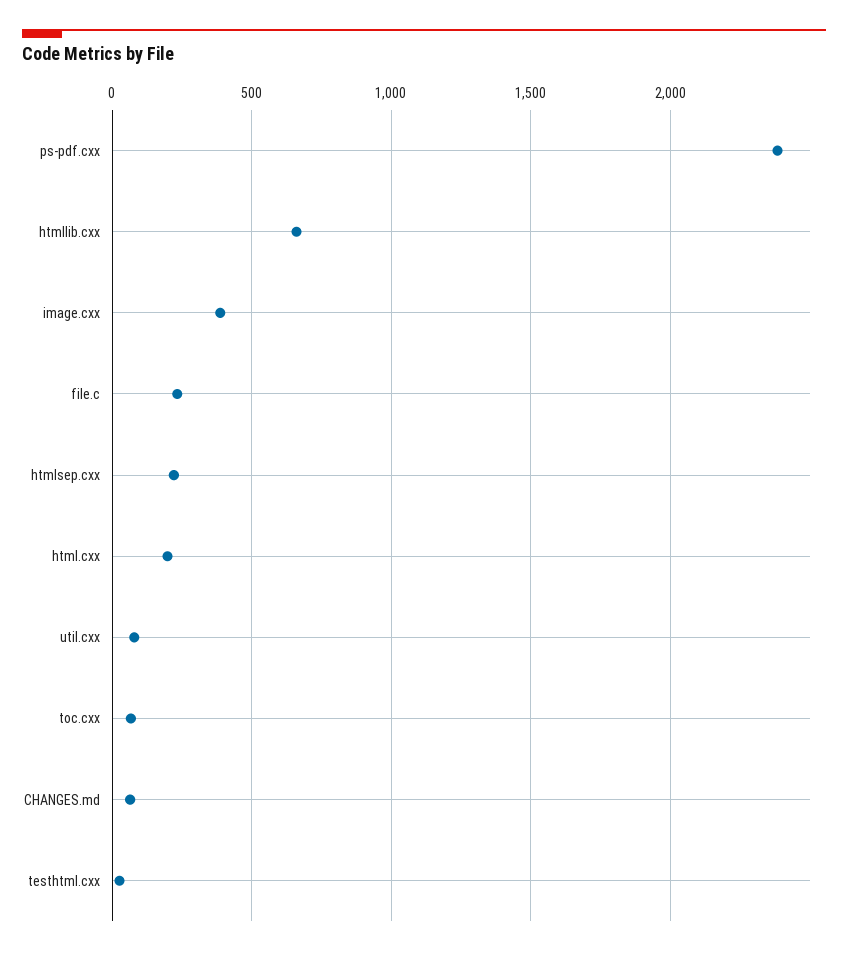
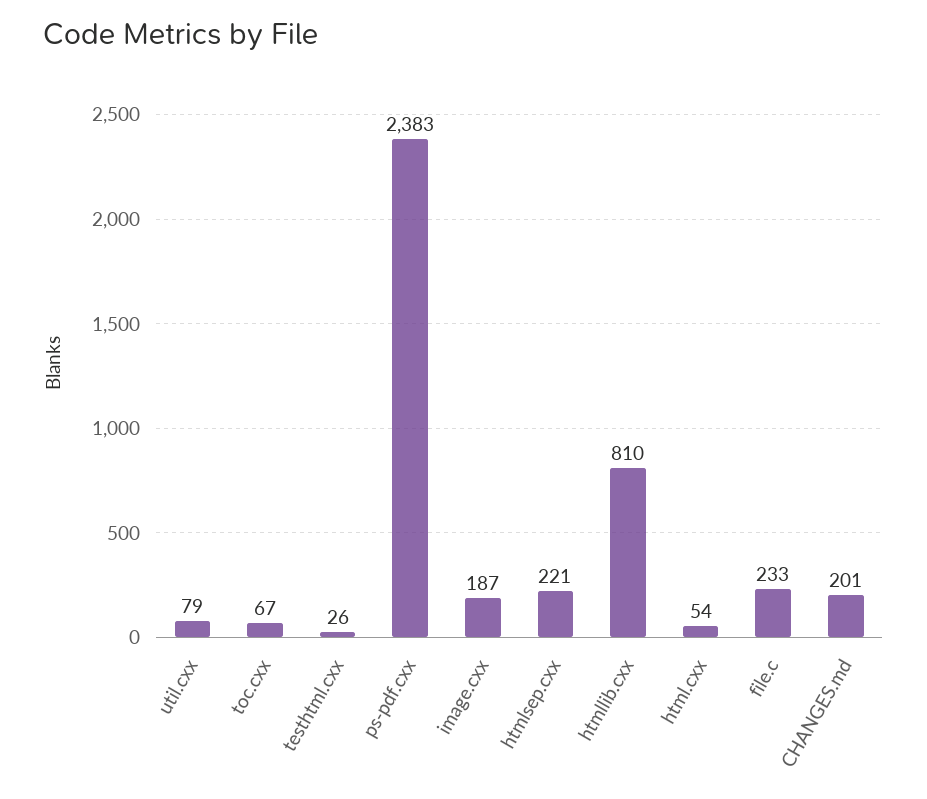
htmllib.cxx: 650 -> 810
image.cxx: 400 -> 187
html.cxx: 200 -> 54
CHANGES.md: 50 -> 201

